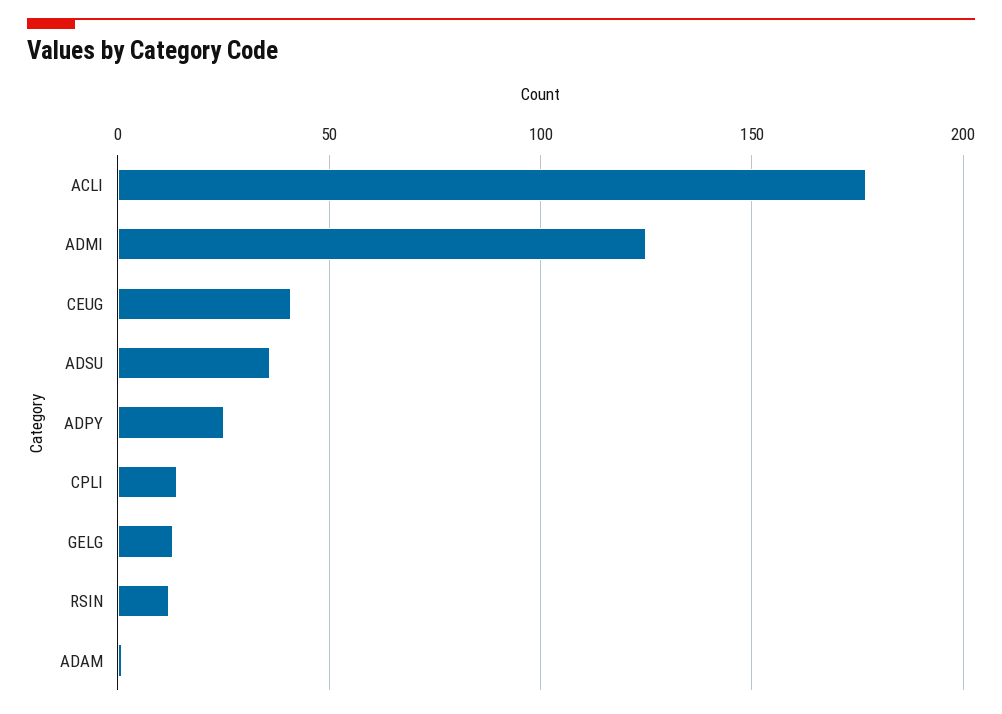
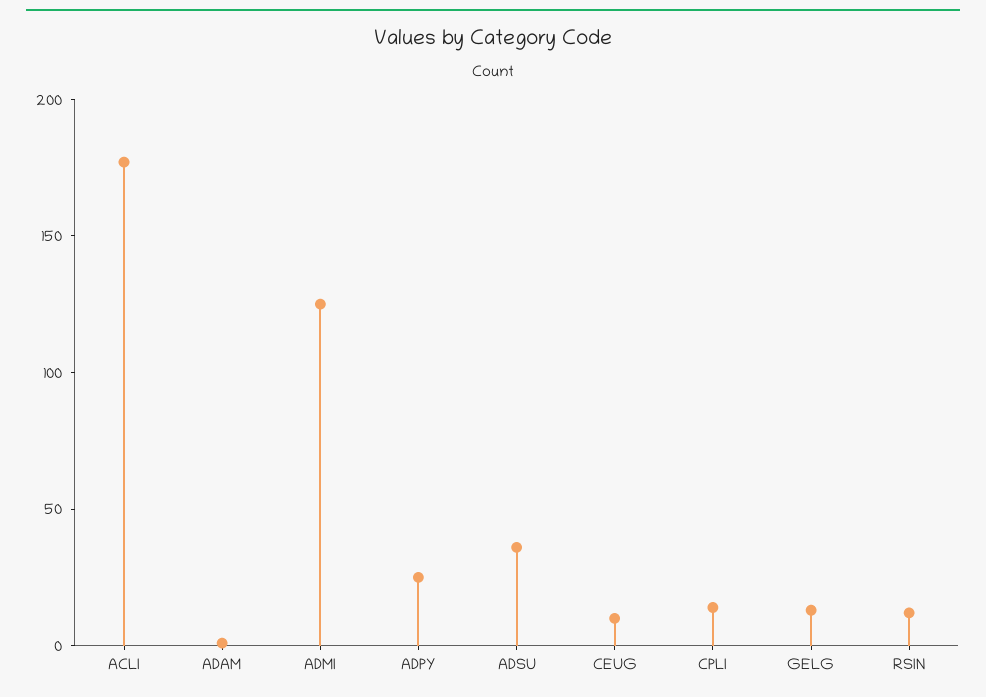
CEUG: 40 -> 10

